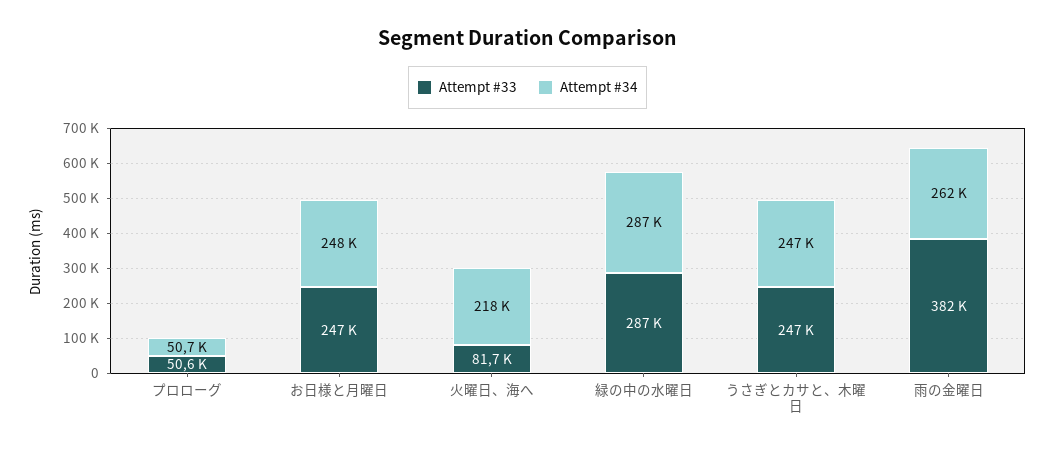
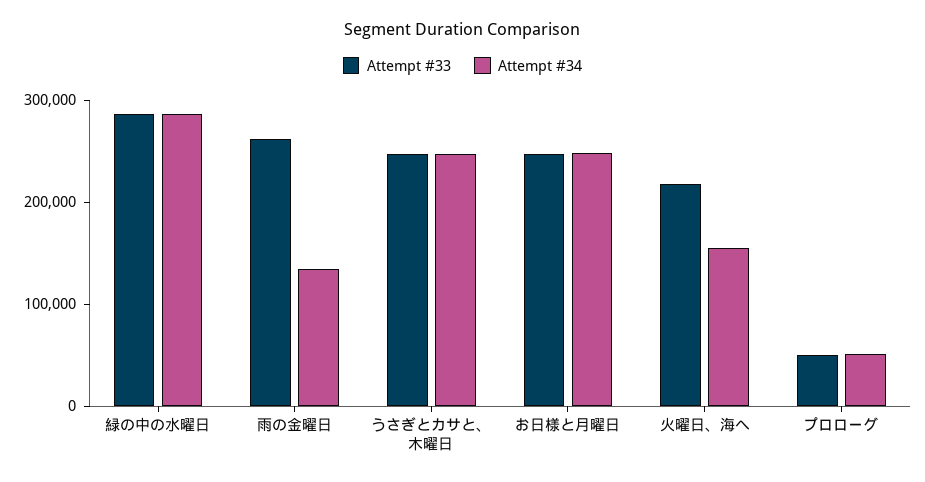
Attempt #33, 火曜日、海へ: 81700 -> 220000
Attempt #34, 火曜日、海へ: 218000 -> 160000
Attempt #33, 雨の金曜日: 382000 -> 260000
Attempt #34, 雨の金曜日: 262000 -> 140000

